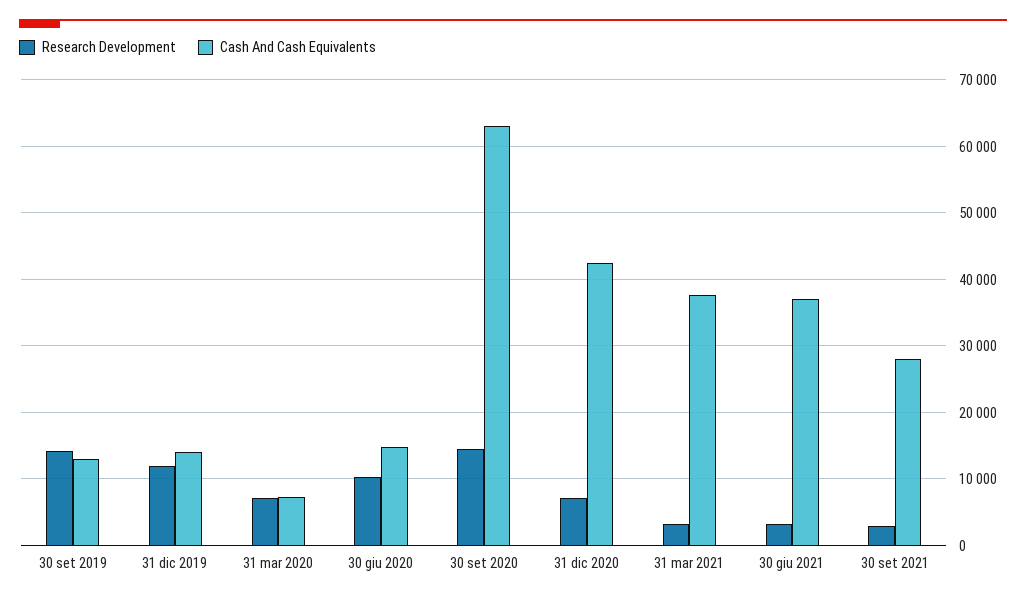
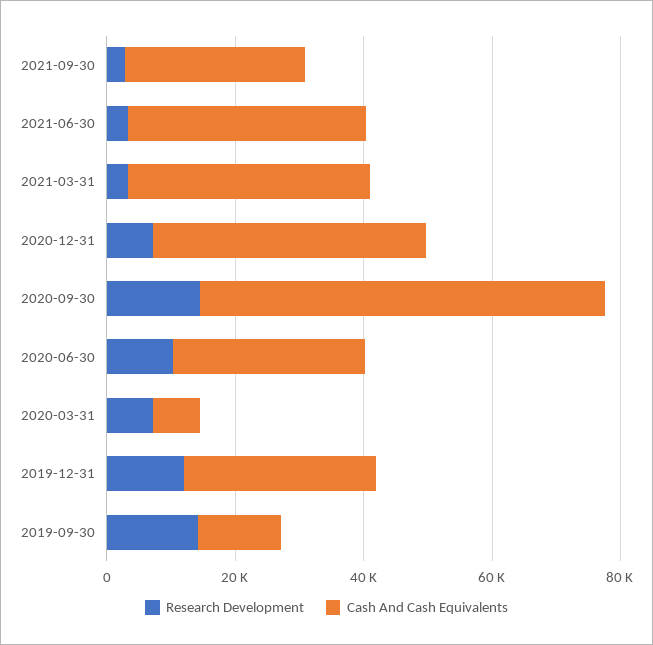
Cash And Cash Equivalents, 31 dic 2019: 14000 -> 30000
Cash And Cash Equivalents, 30 giu 2020: 15000 -> 30000

